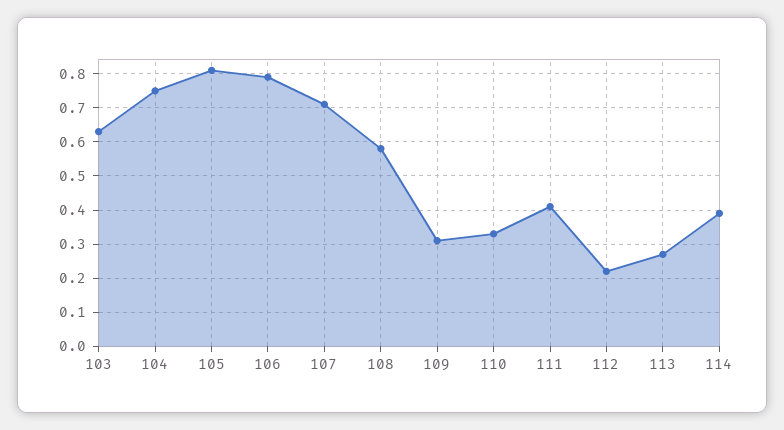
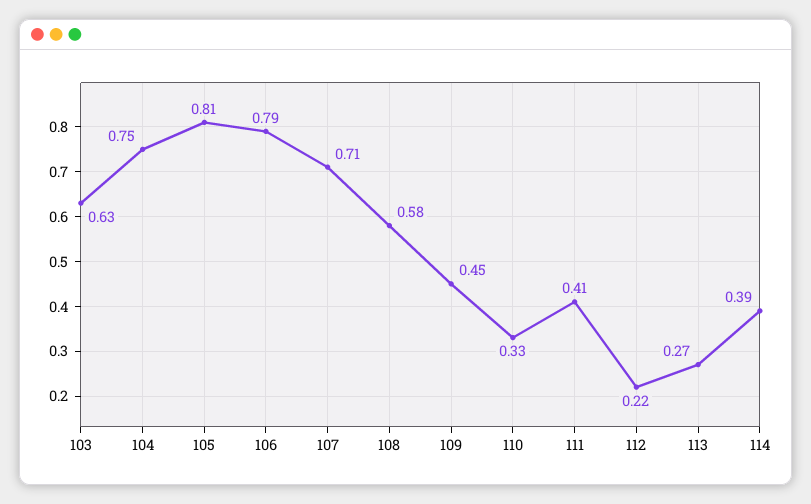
109: 0.3 -> 0.45

